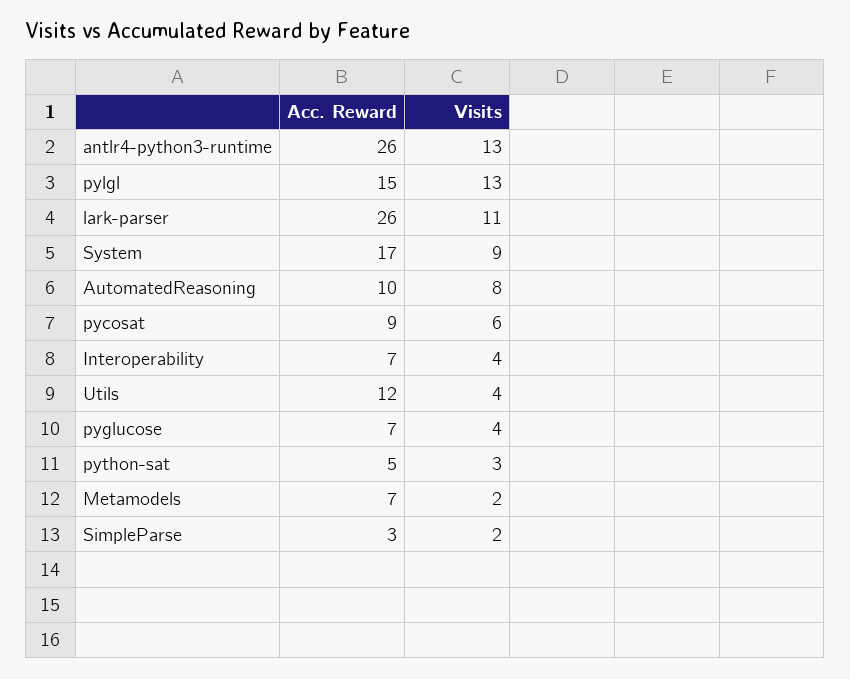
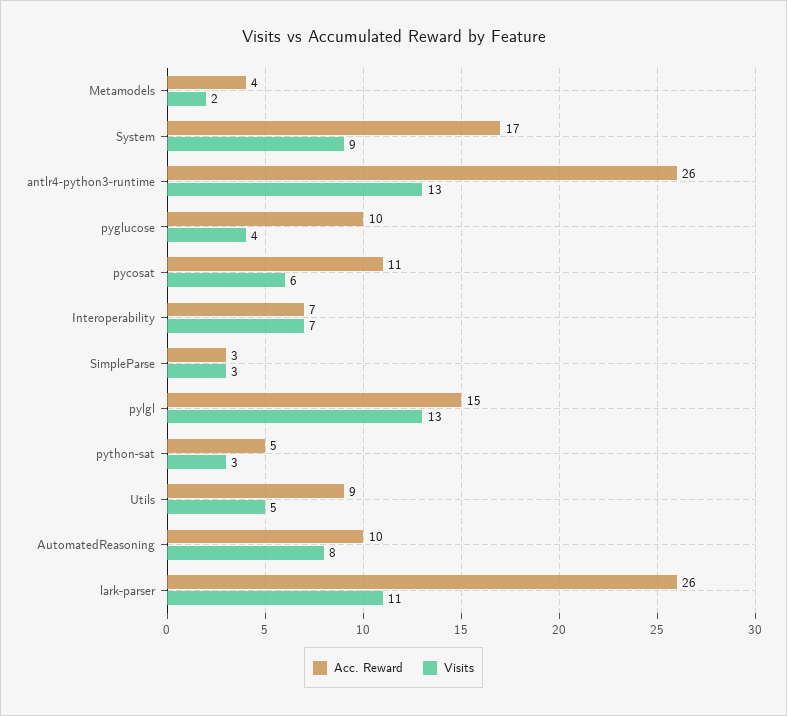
Acc. Reward, pycosat: 9 -> 11
Visits, Interoperability: 4 -> 7
Acc. Reward, Utils: 12 -> 9
Visits, Utils: 4 -> 5
Acc. Reward, pyglucose: 7 -> 10
Acc. Reward, Metamodels: 7 -> 4
Visits, SimpleParse: 2 -> 3

